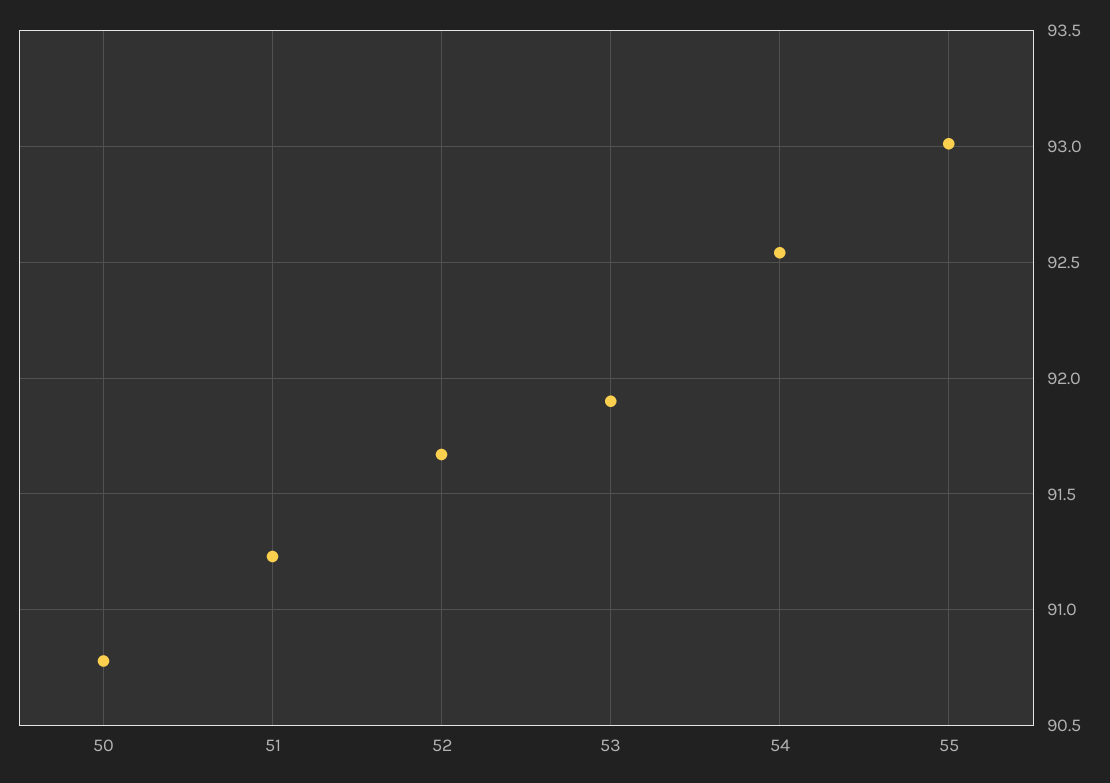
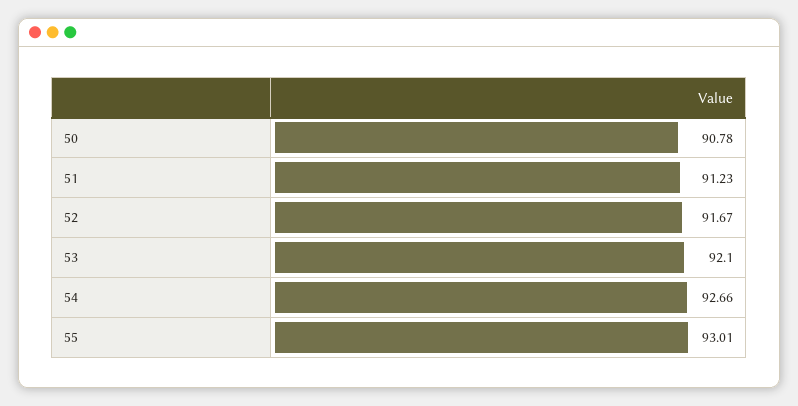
53: 91.9 -> 92.1
54: 92.55 -> 92.66

